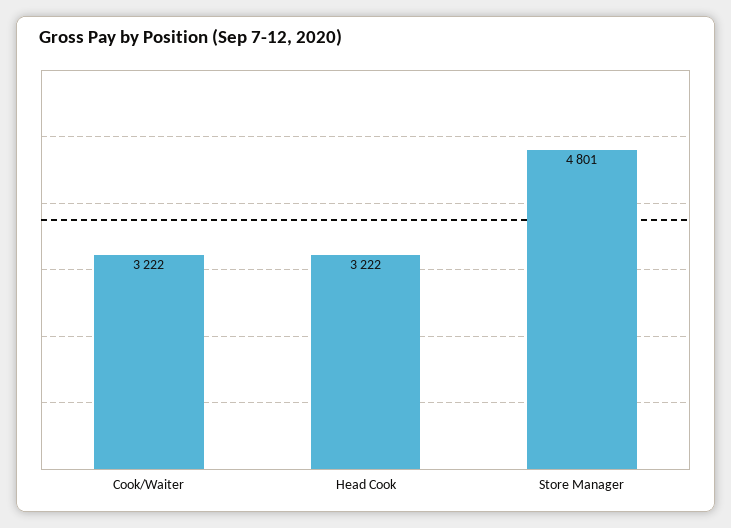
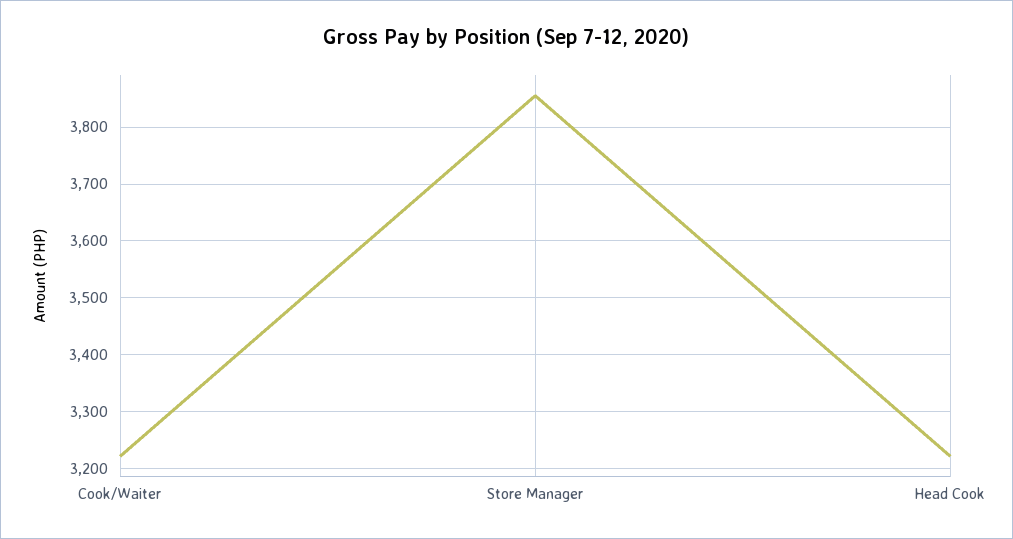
Store Manager: 4801 -> 3860

